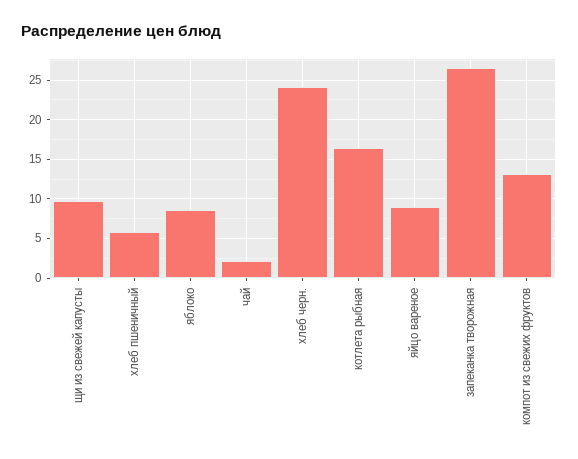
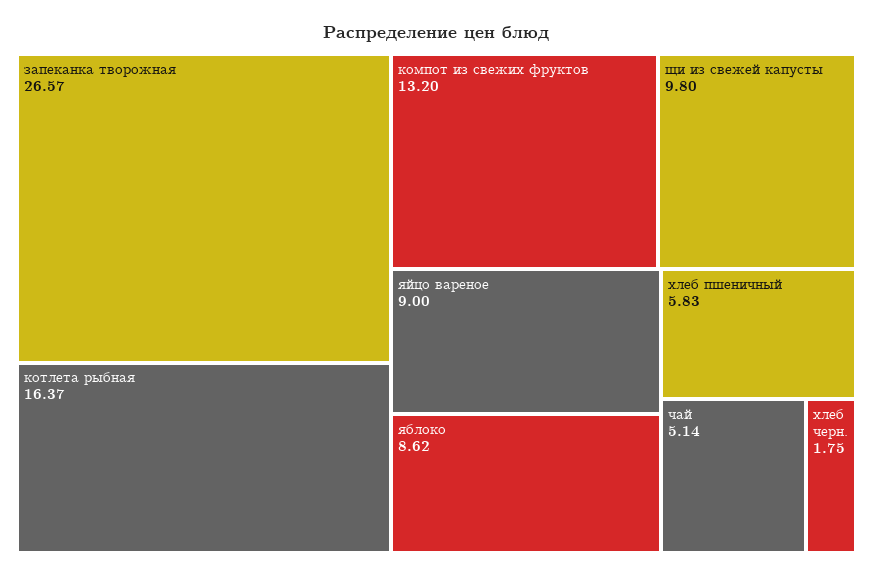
чай: 2 -> 5.14
хлеб черн.: 24 -> 1.75

